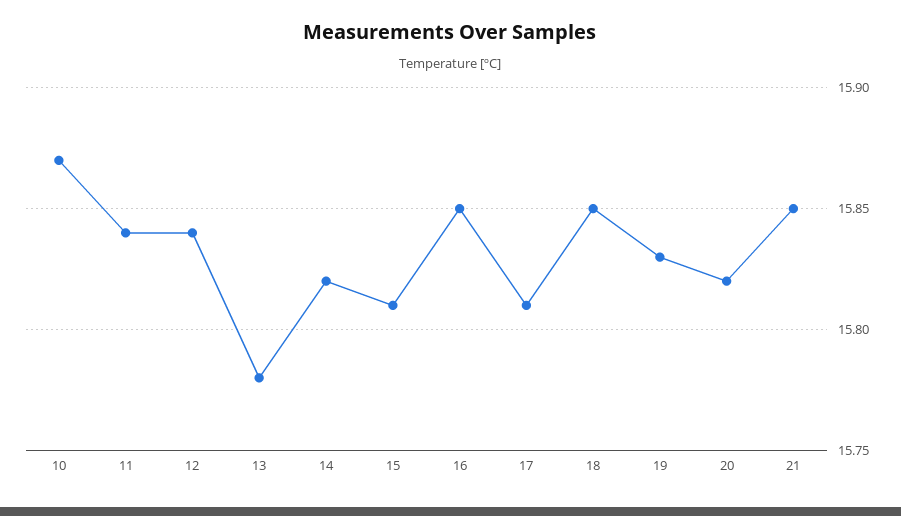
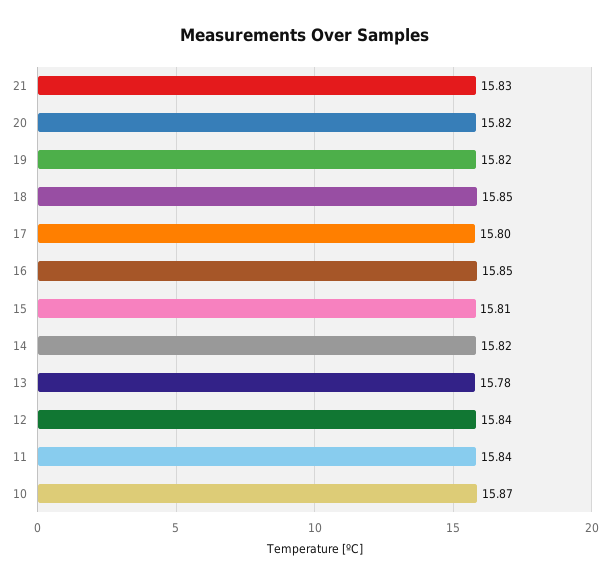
17: 15.81 -> 15.8
19: 15.83 -> 15.82
21: 15.85 -> 15.83

